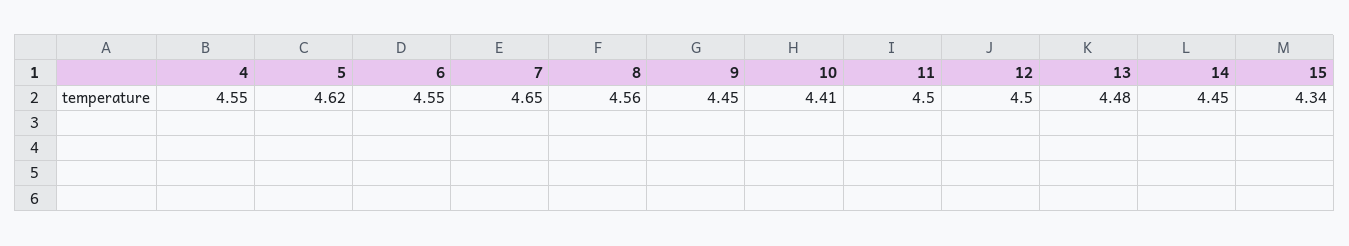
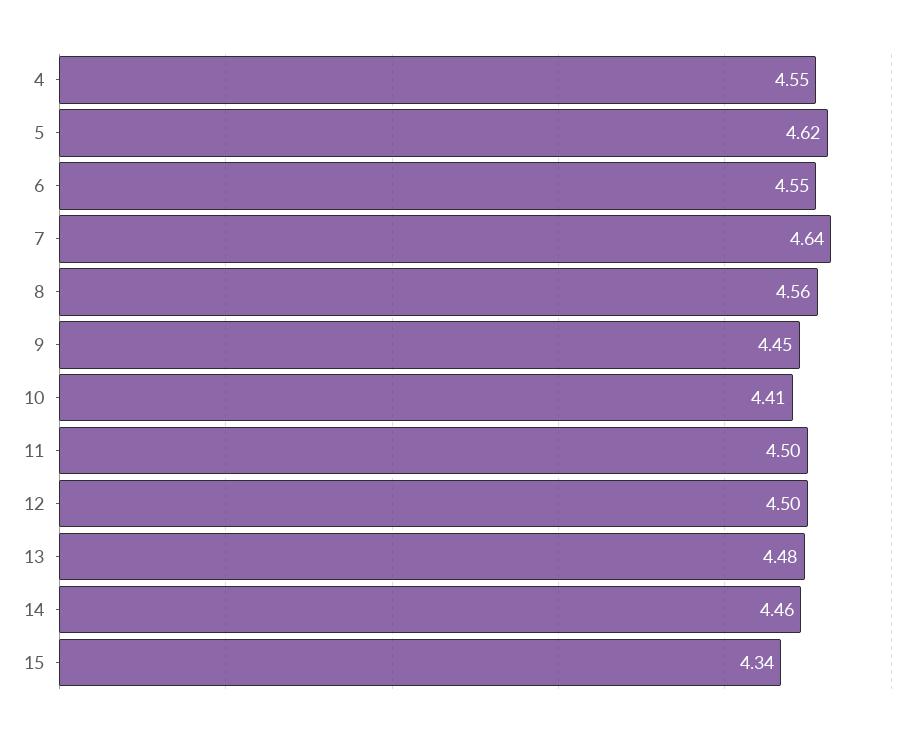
7: 4.65 -> 4.64
14: 4.45 -> 4.46

